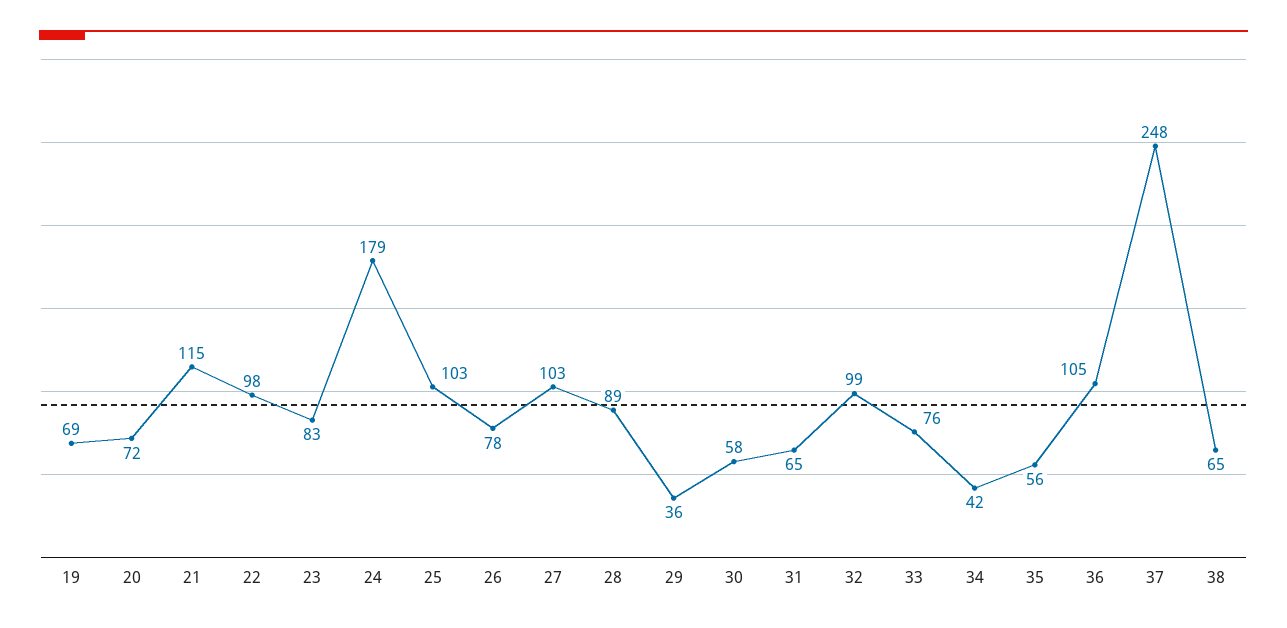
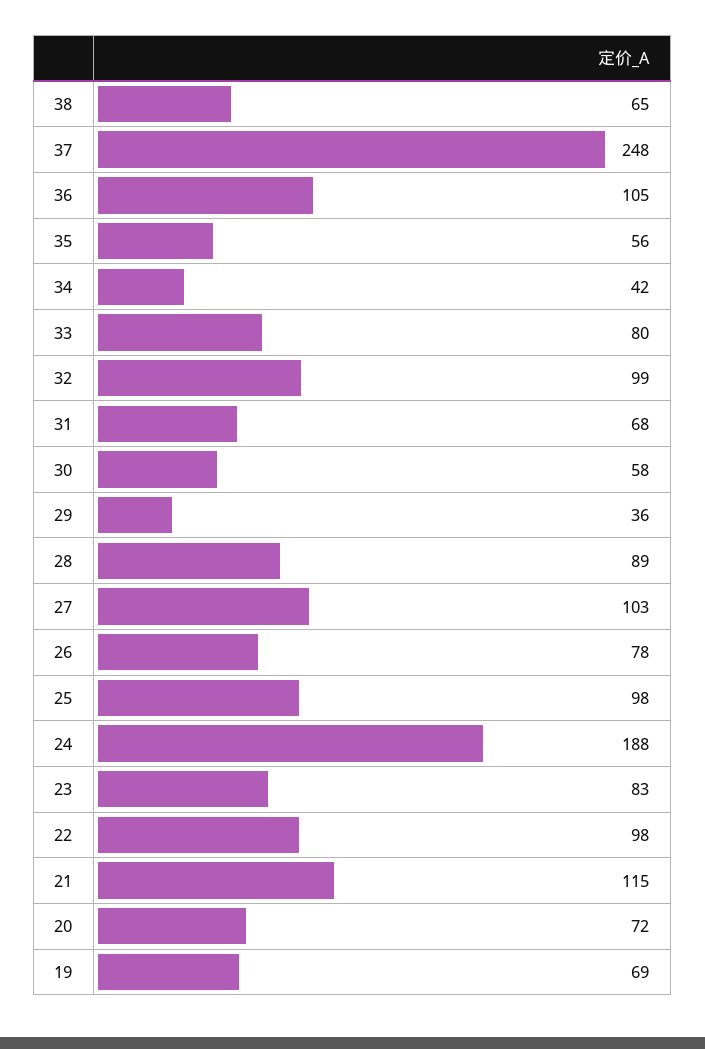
24: 179 -> 188
25: 103 -> 98
31: 65 -> 68
33: 76 -> 80

